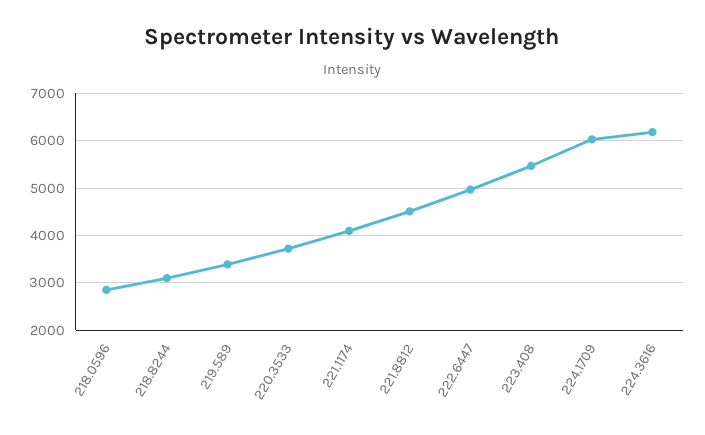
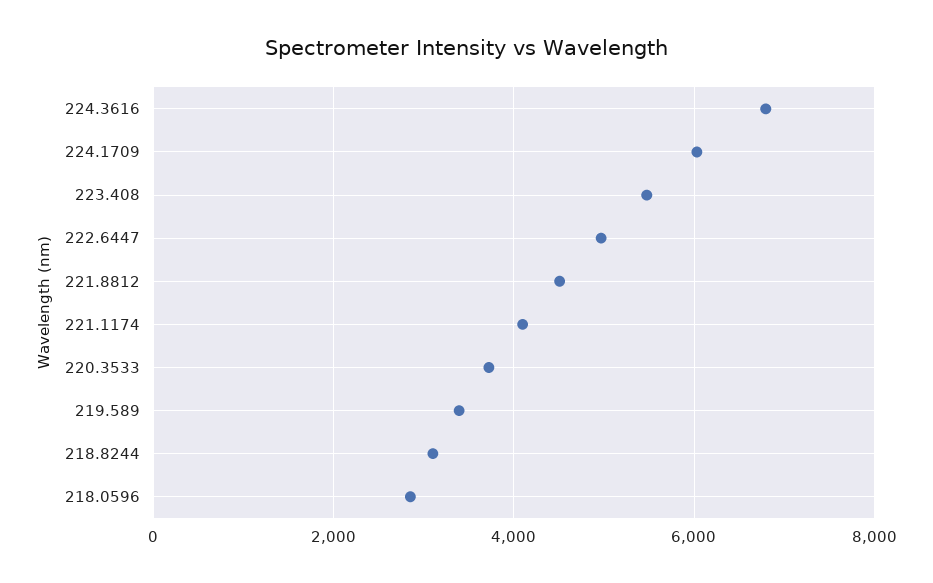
224.3616: 6200 -> 6800

